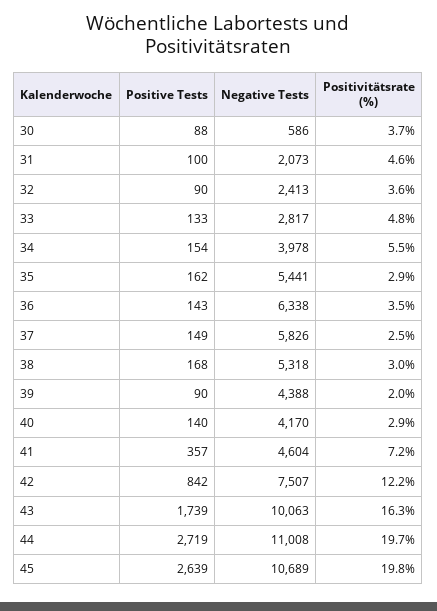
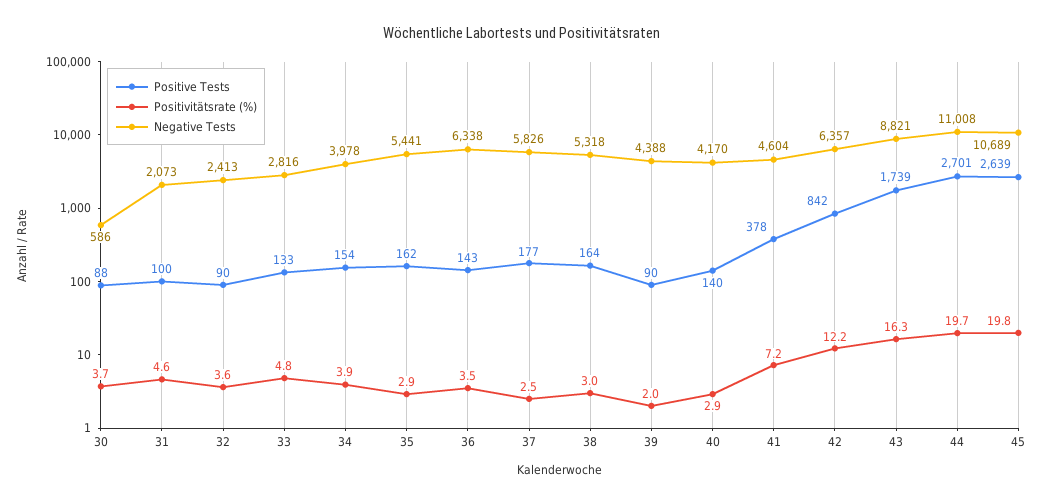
Negative Tests, 33: 2817 -> 2816
Positivitätsrate (%), 34: 5.5 -> 3.9
Positive Tests, 37: 149 -> 177
Positive Tests, 38: 168 -> 164
Positive Tests, 41: 357 -> 378
Negative Tests, 42: 7507 -> 6357
Negative Tests, 43: 10063 -> 8821
Positive Tests, 44: 2719 -> 2701

